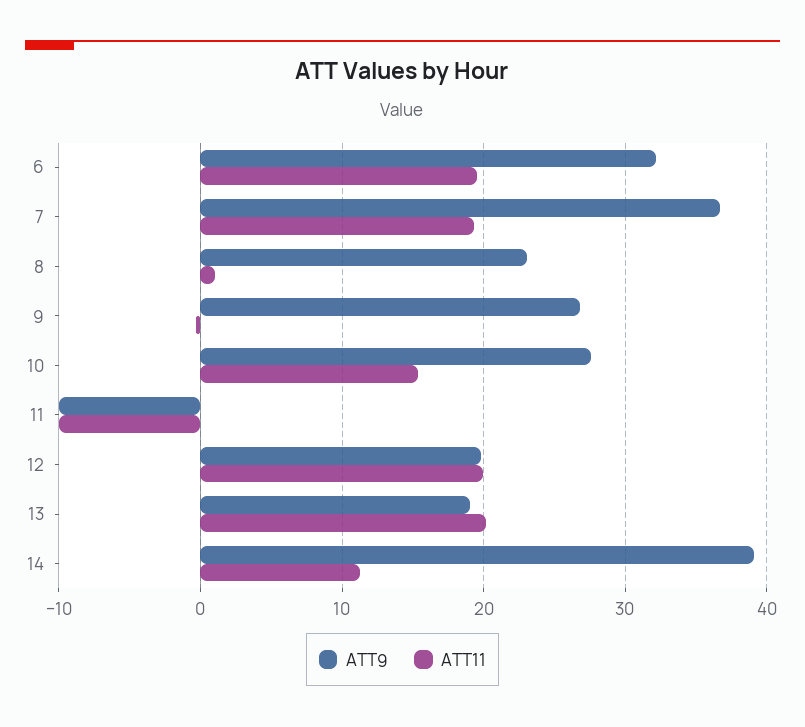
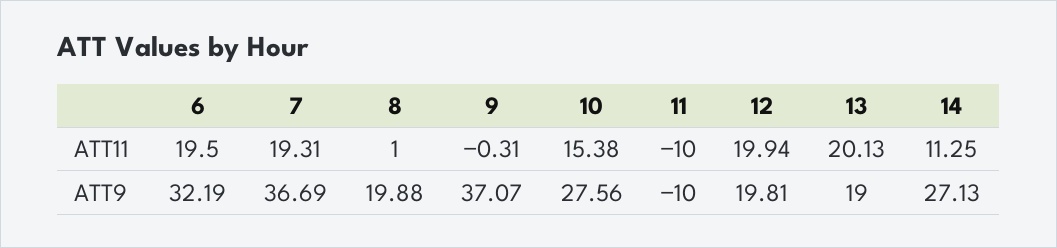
ATT9, 8: 23 -> 19.88
ATT9, 9: 27 -> 37.07
ATT9, 14: 39 -> 27.13

